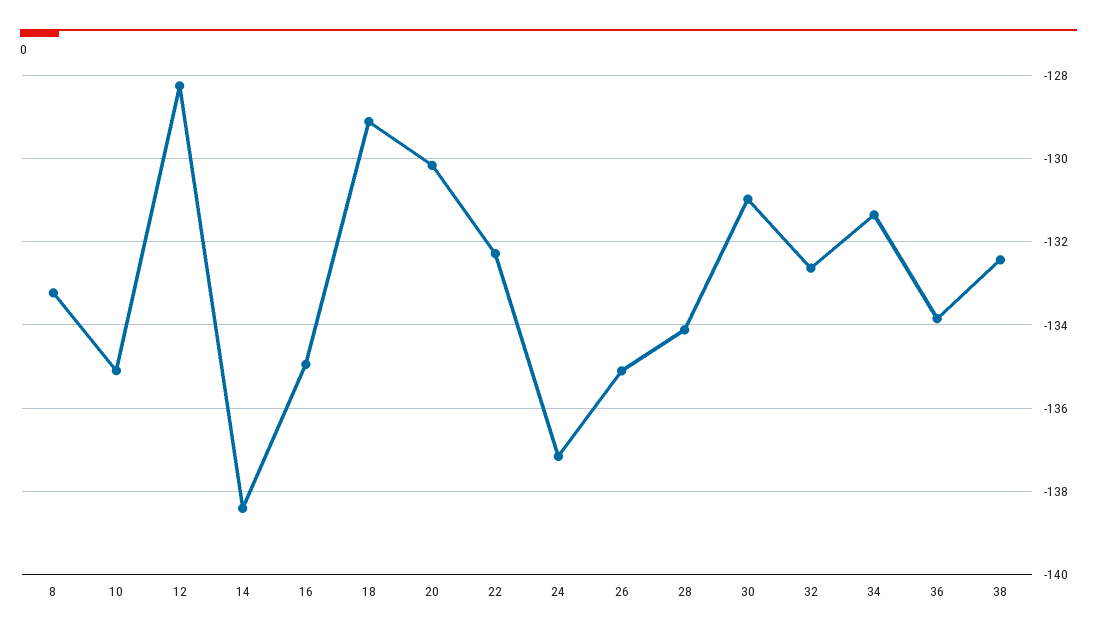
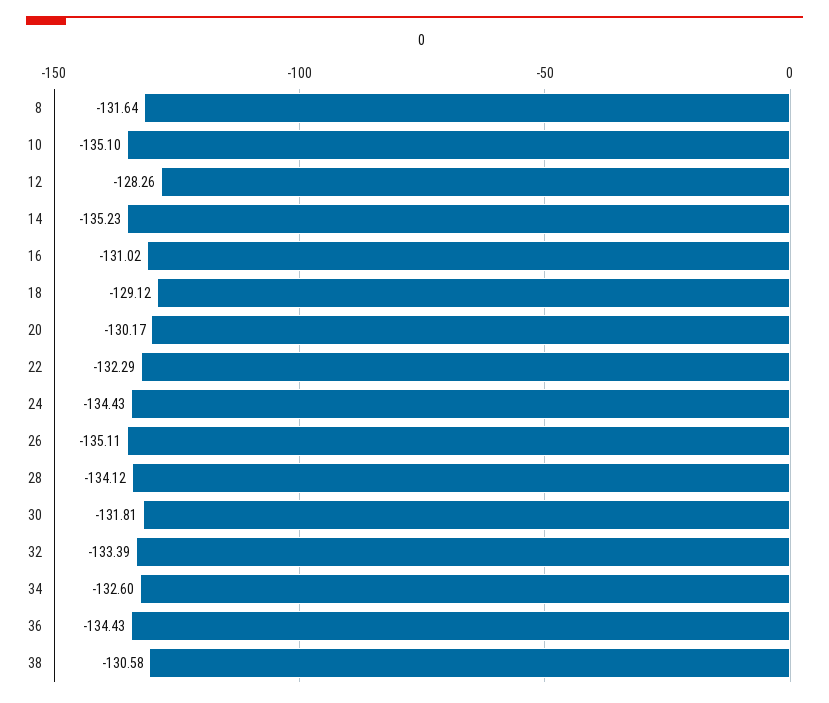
8: -133.2 -> -131.64
14: -138.4 -> -135.23
16: -135 -> -131.02
24: -137.2 -> -134.43
30: -131 -> -131.81
32: -132.6 -> -133.39
34: -131.4 -> -132.6
36: -133.8 -> -134.43
38: -132.4 -> -130.58

